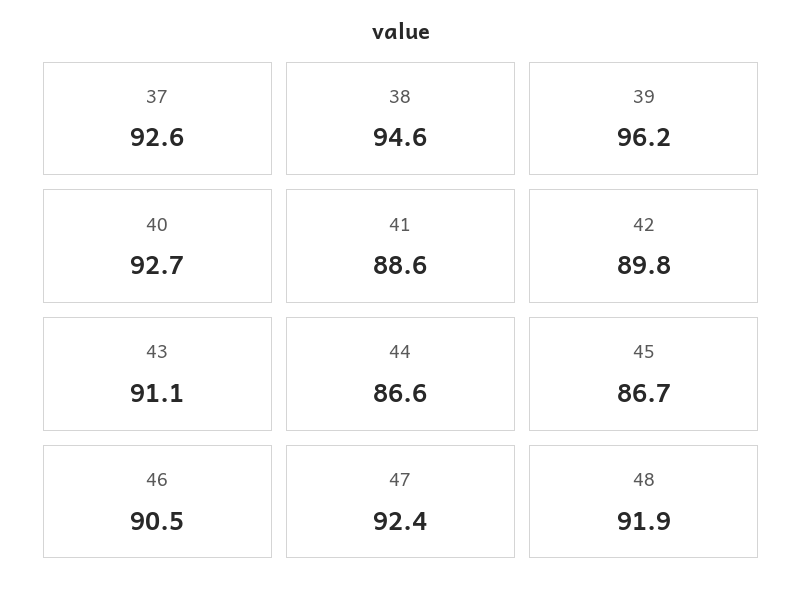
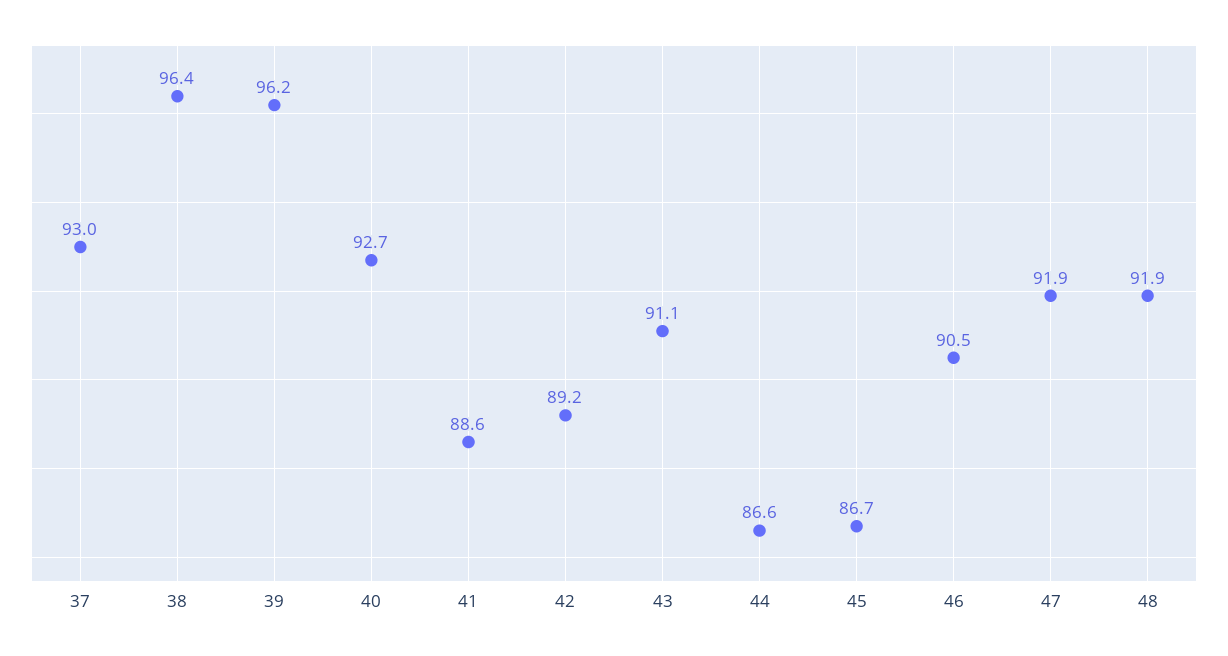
37: 92.6 -> 93
38: 94.6 -> 96.4
42: 89.8 -> 89.2
47: 92.4 -> 91.9

